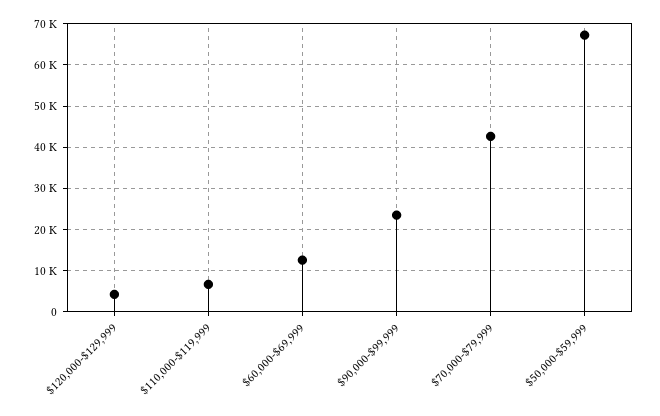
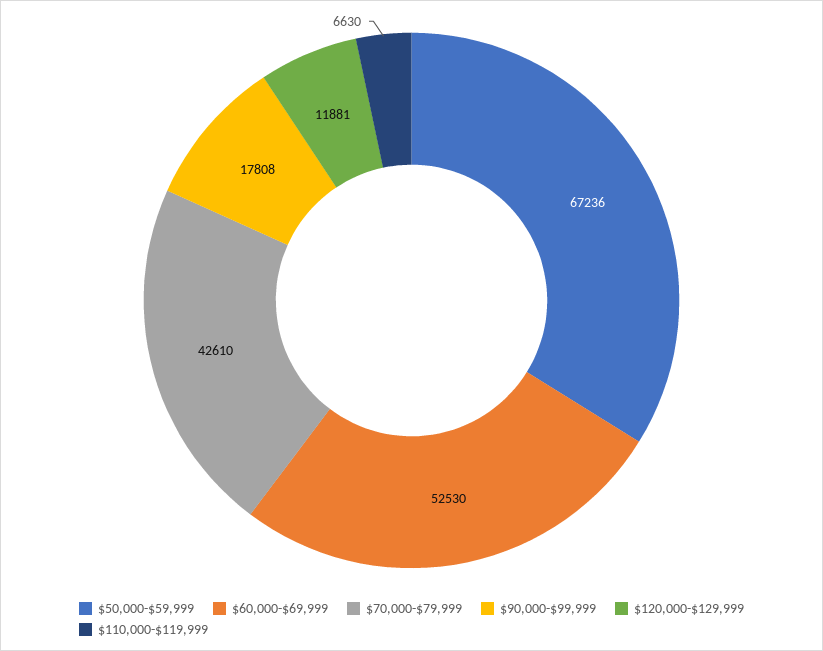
$120,000-$129,999: 4000 -> 11881
$60,000-$69,999: 12000 -> 52530
$90,000-$99,999: 24000 -> 17808

